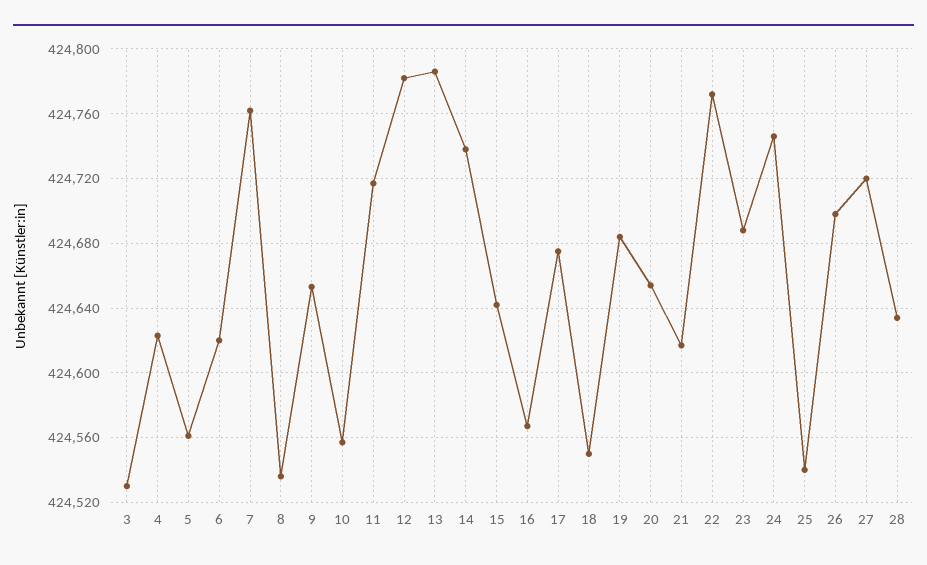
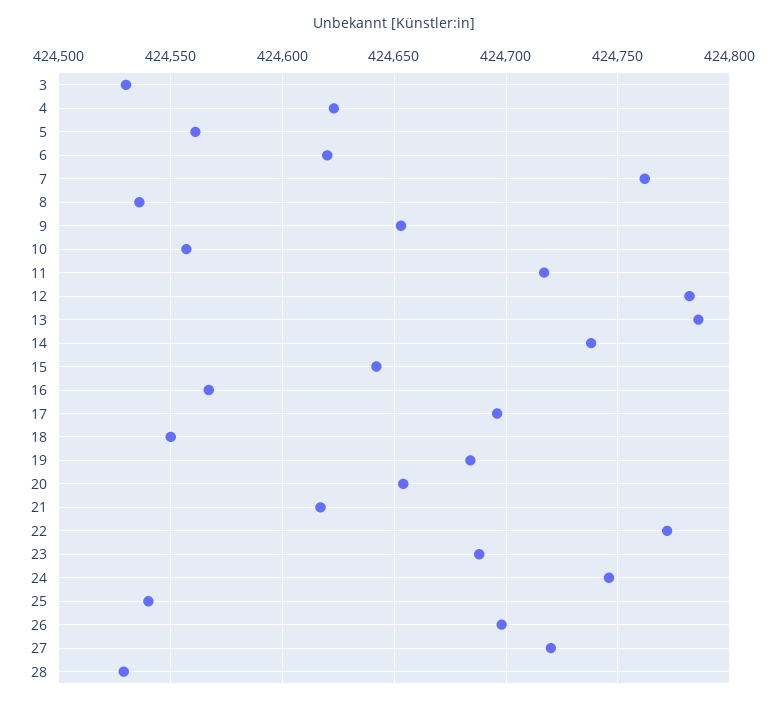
17: 424675 -> 424695
28: 424635 -> 424530

